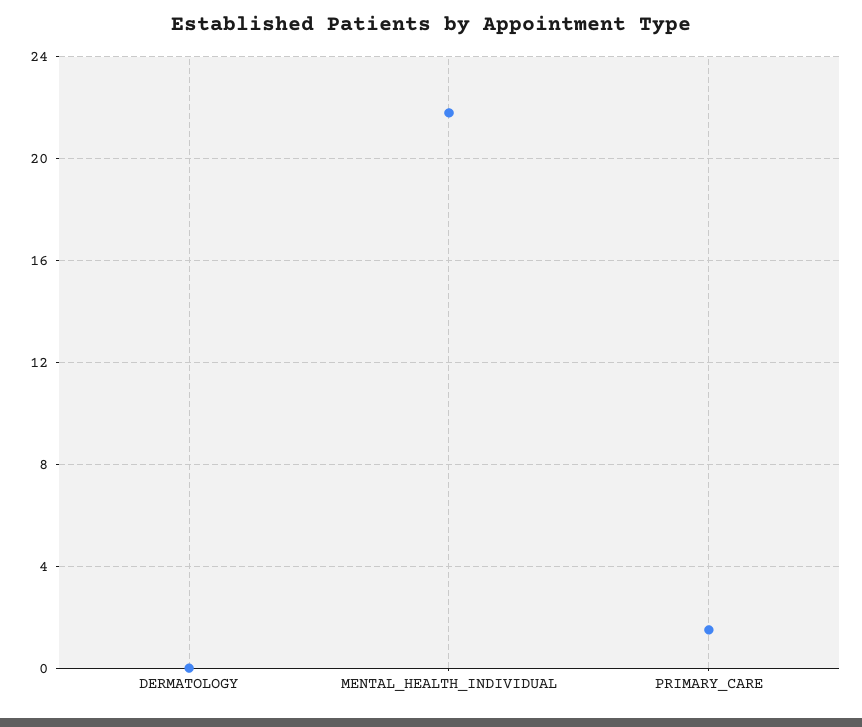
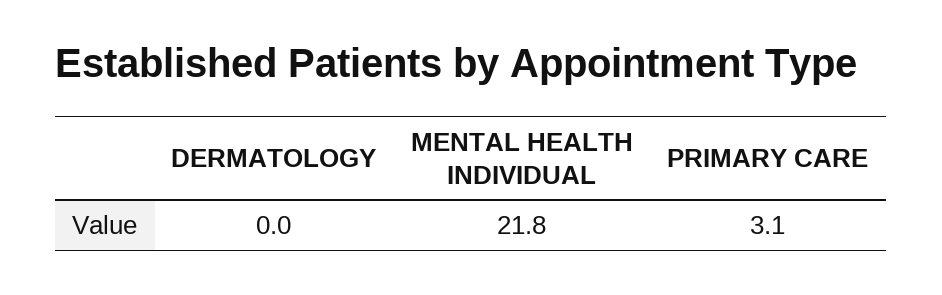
PRIMARY_CARE: 1.5 -> 3.1

